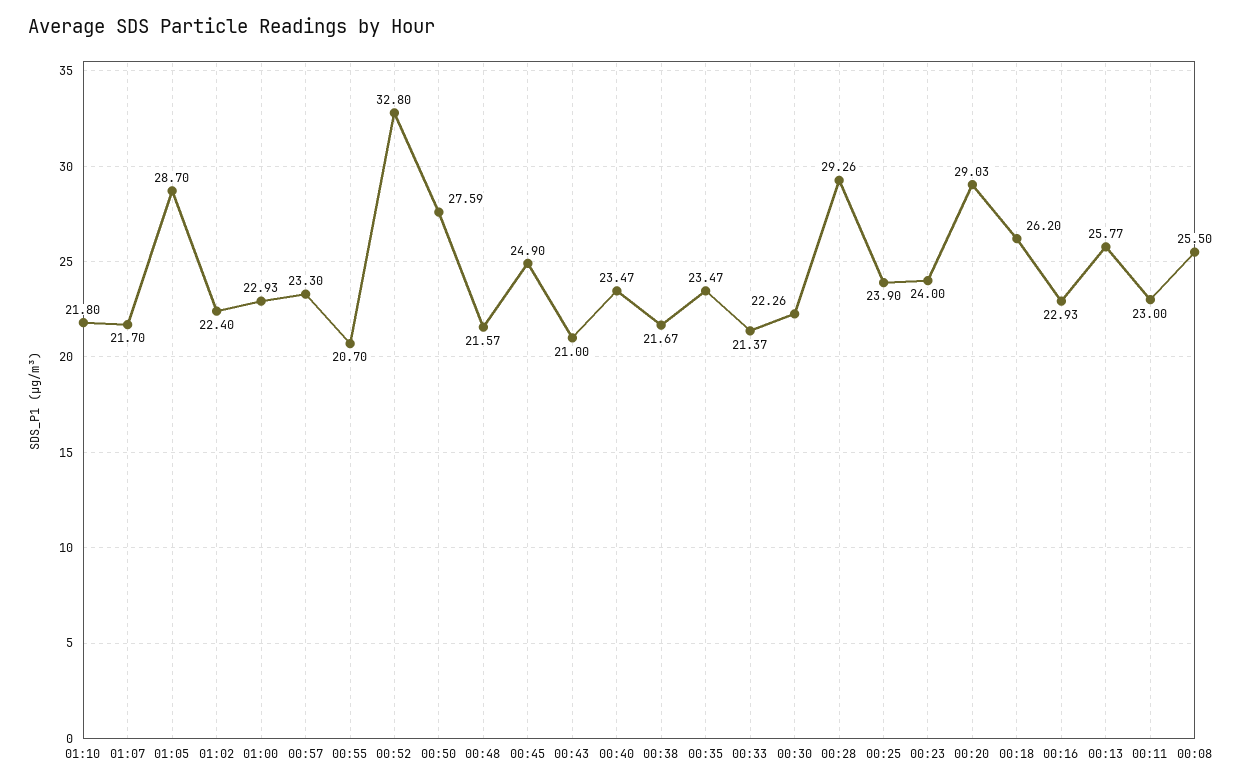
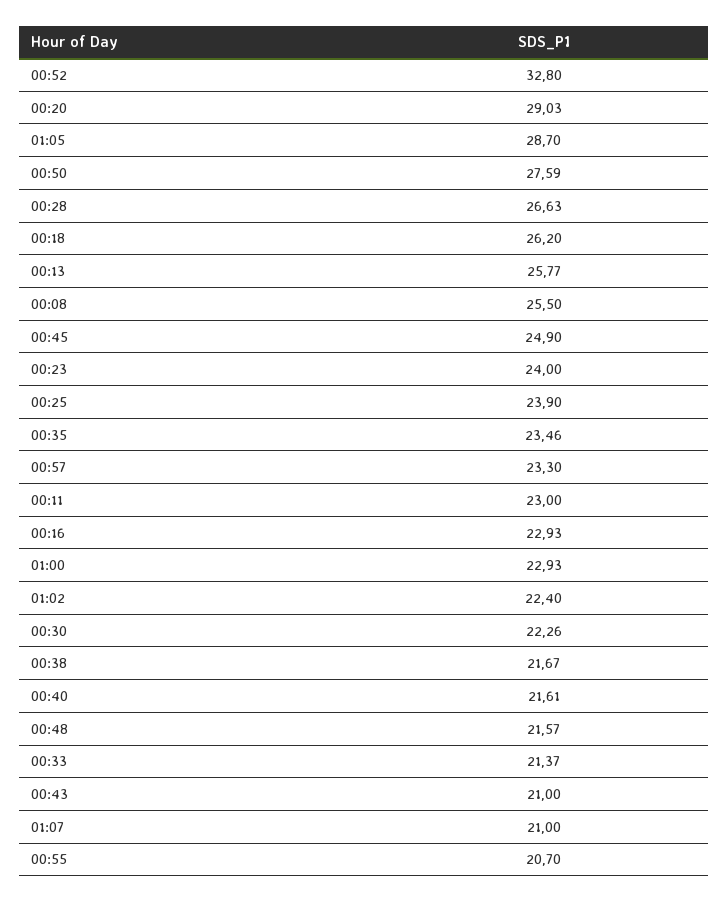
01:10: 21.8 -> none
01:07: 21.7 -> 21
00:40: 23.47 -> 21.61
00:35: 23.47 -> 23.46
00:28: 29.26 -> 26.63

